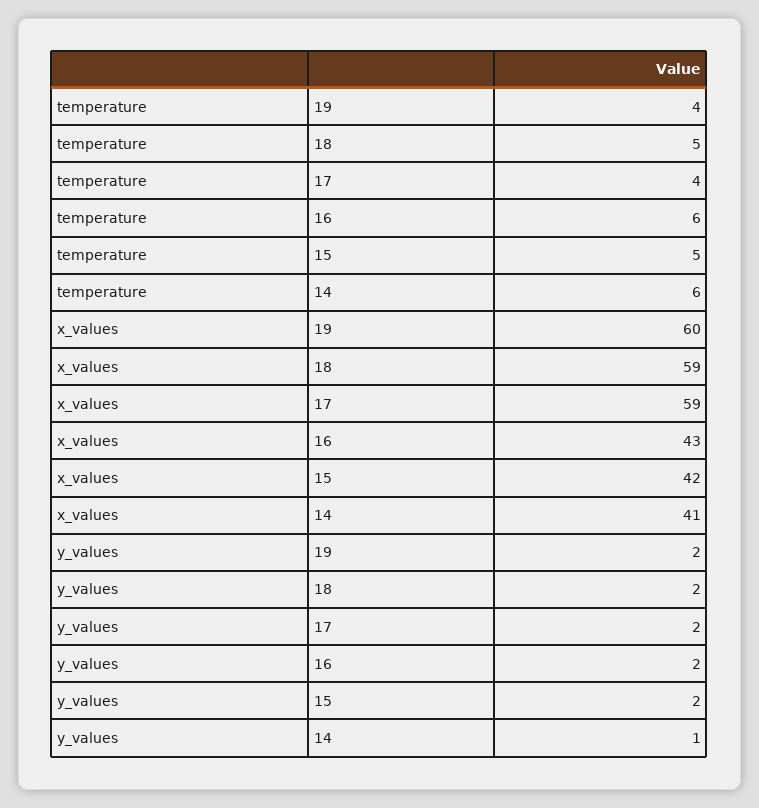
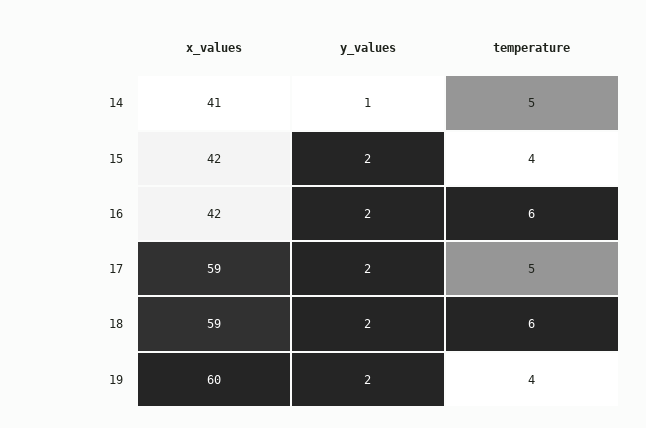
temperature, 18: 5 -> 6
temperature, 17: 4 -> 5
temperature, 15: 5 -> 4
temperature, 14: 6 -> 5
x_values, 16: 43 -> 42

